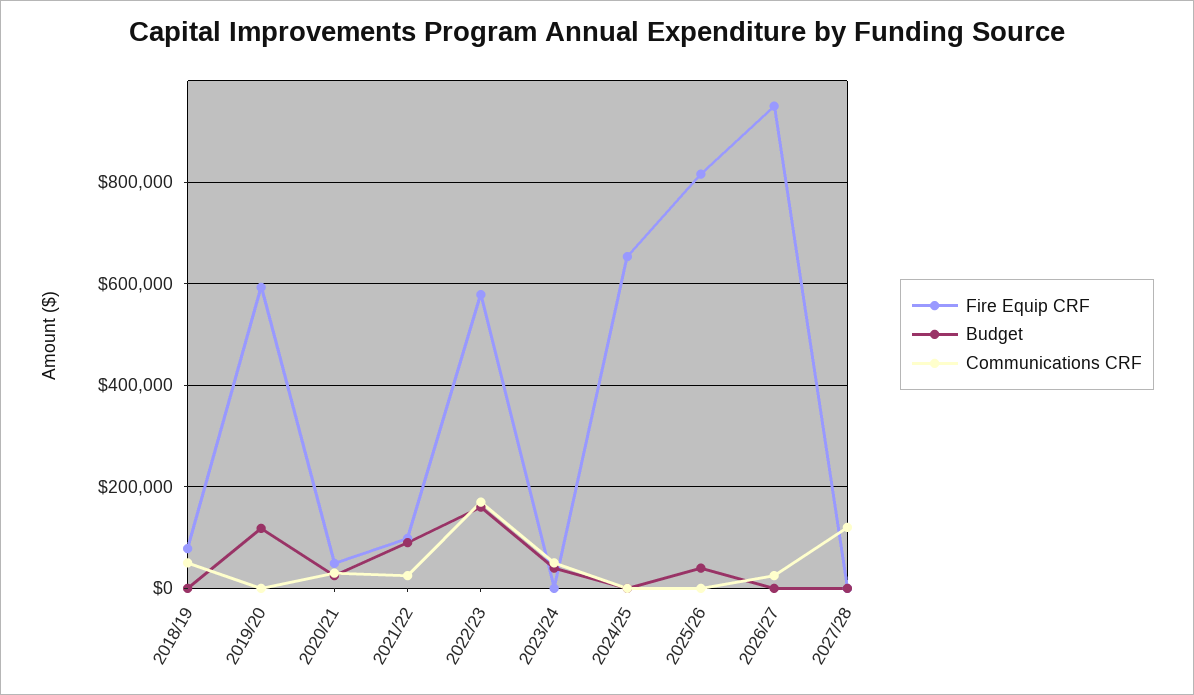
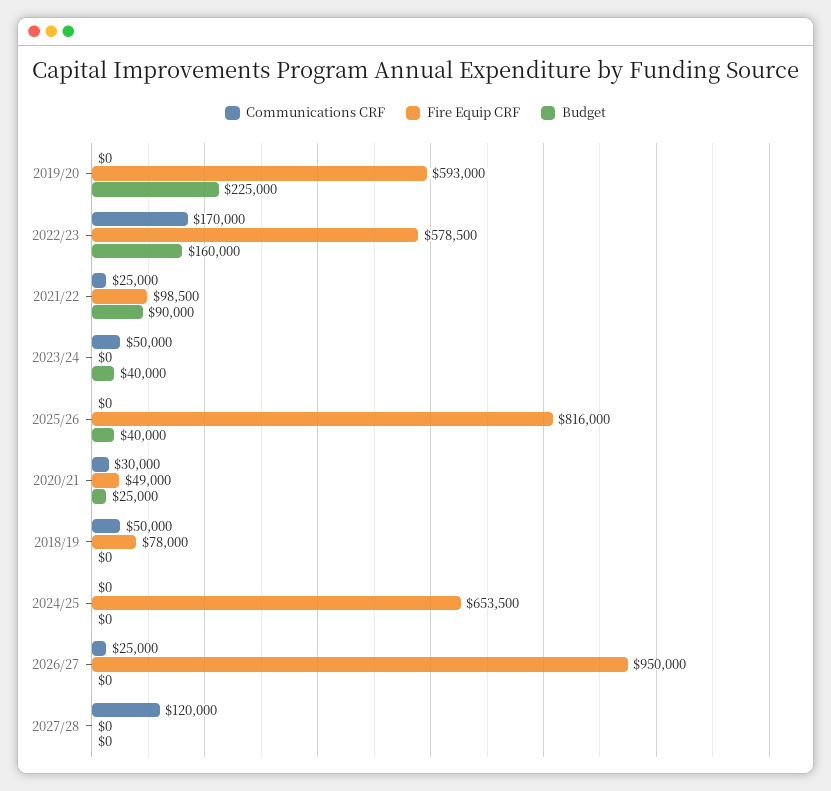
Budget, 2019/20: 120000 -> 225000

